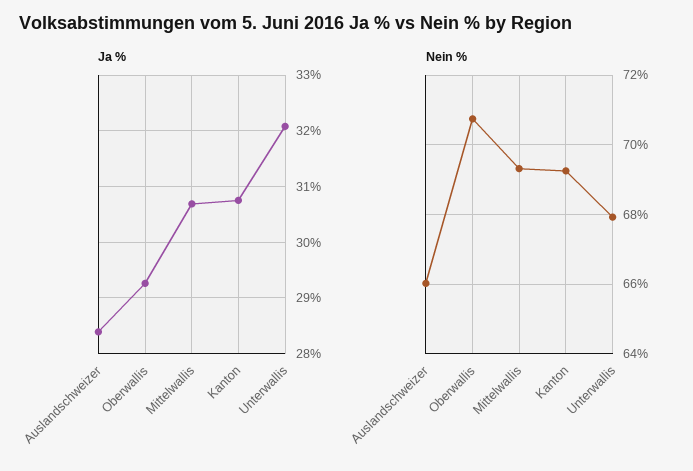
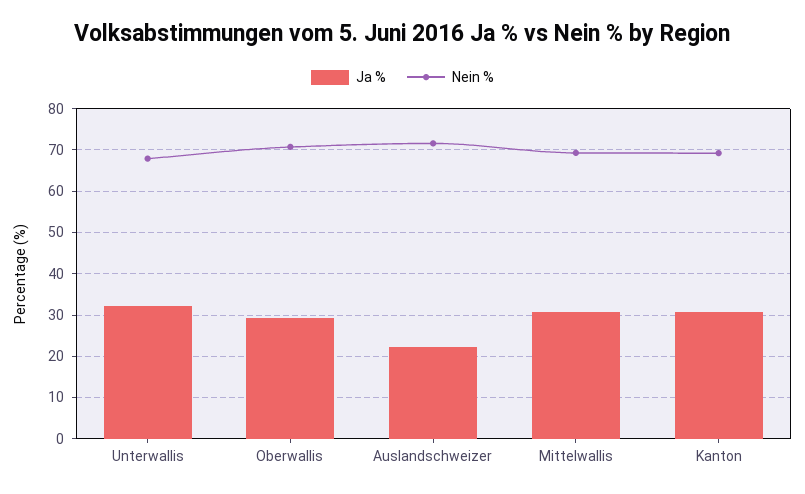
Ja %, Auslandschweizer: 28.4 -> 22
Nein %, Auslandschweizer: 66 -> 72

